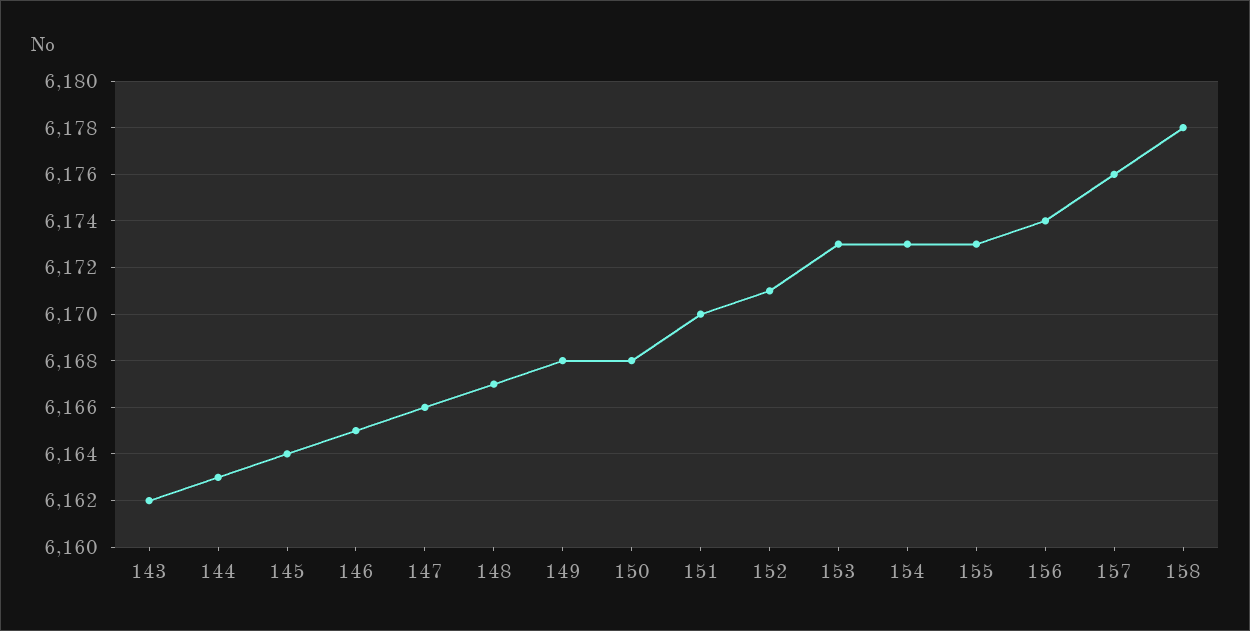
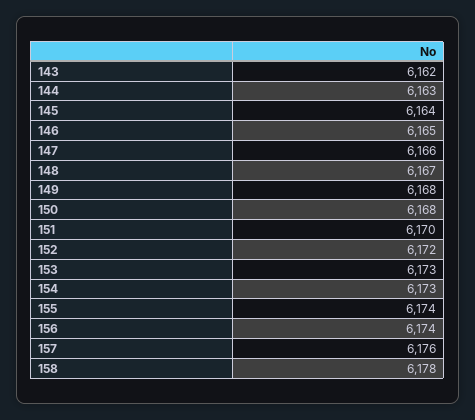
152: 6171 -> 6172
155: 6173 -> 6174

